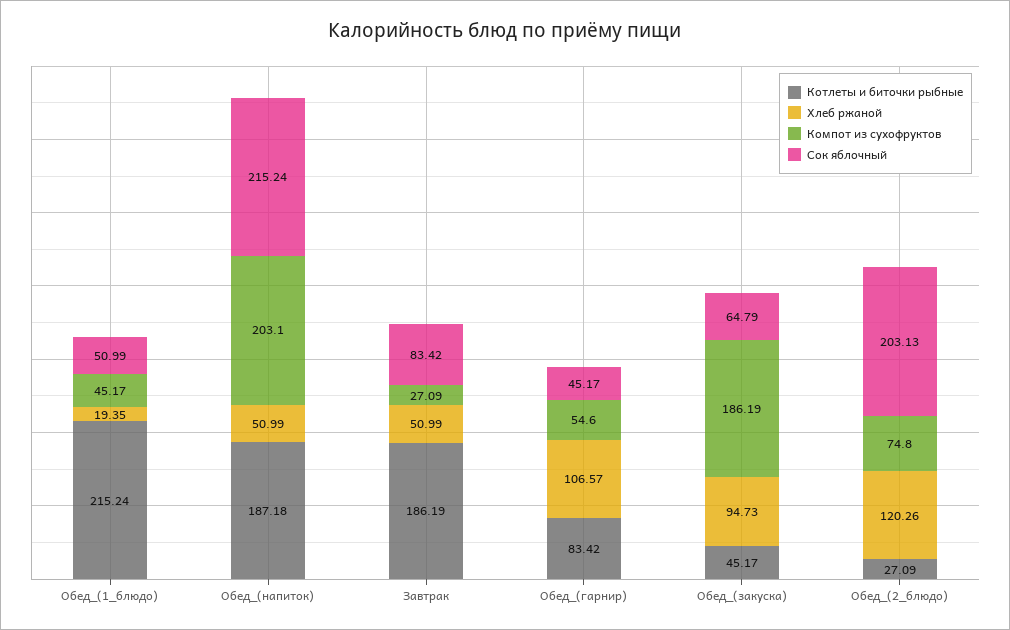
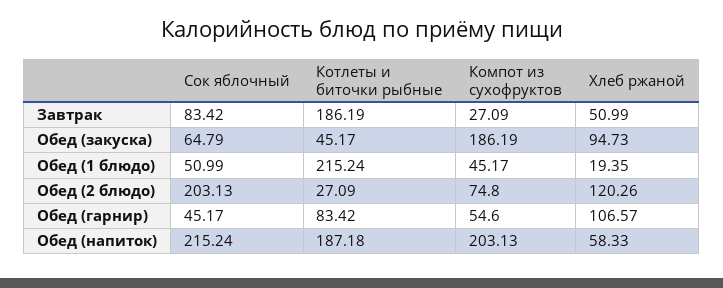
Хлеб ржаной, Обед_(напиток): 50.99 -> 58.33
Компот из сухофруктов, Обед_(напиток): 203.1 -> 203.13

